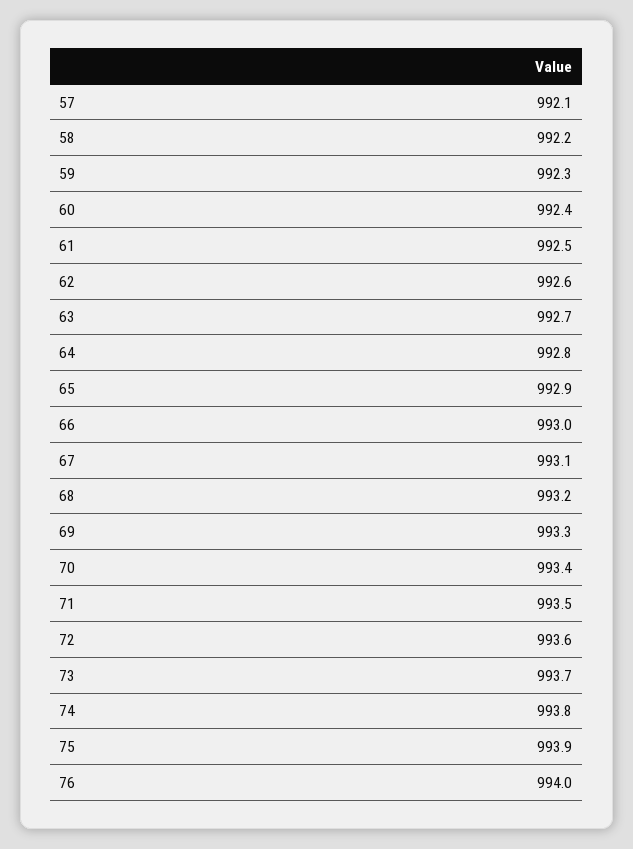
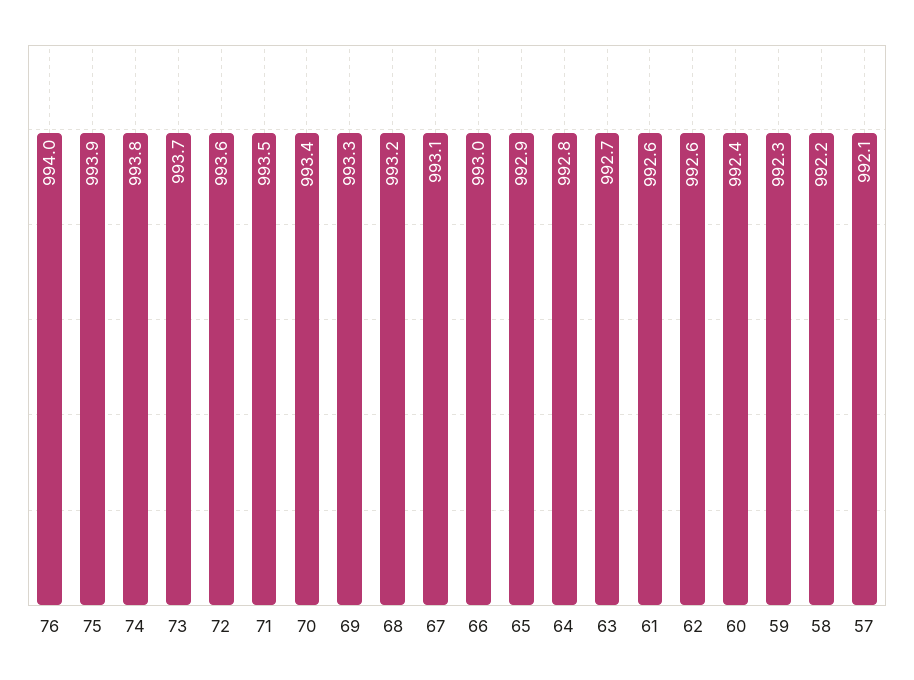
61: 992.5 -> 992.6

